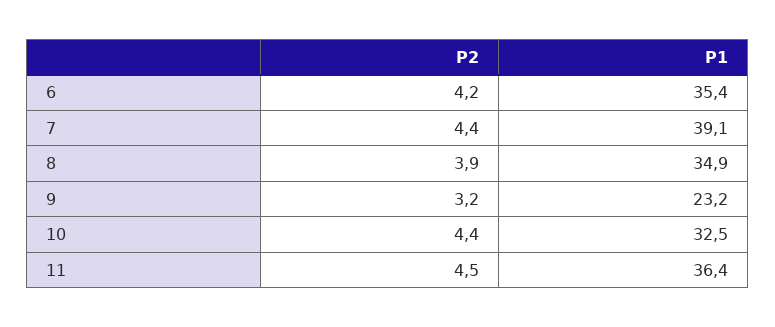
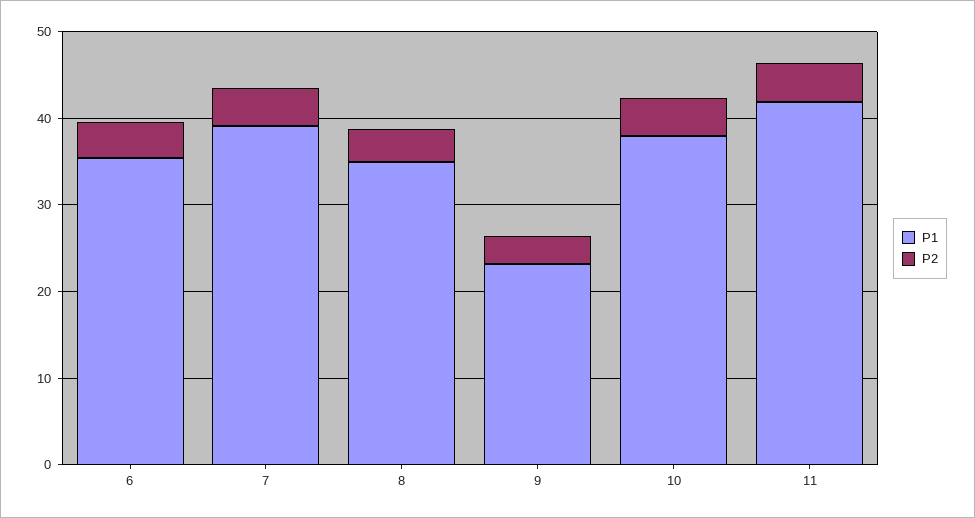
P1, 10: 32.5 -> 38
P1, 11: 36.4 -> 42

